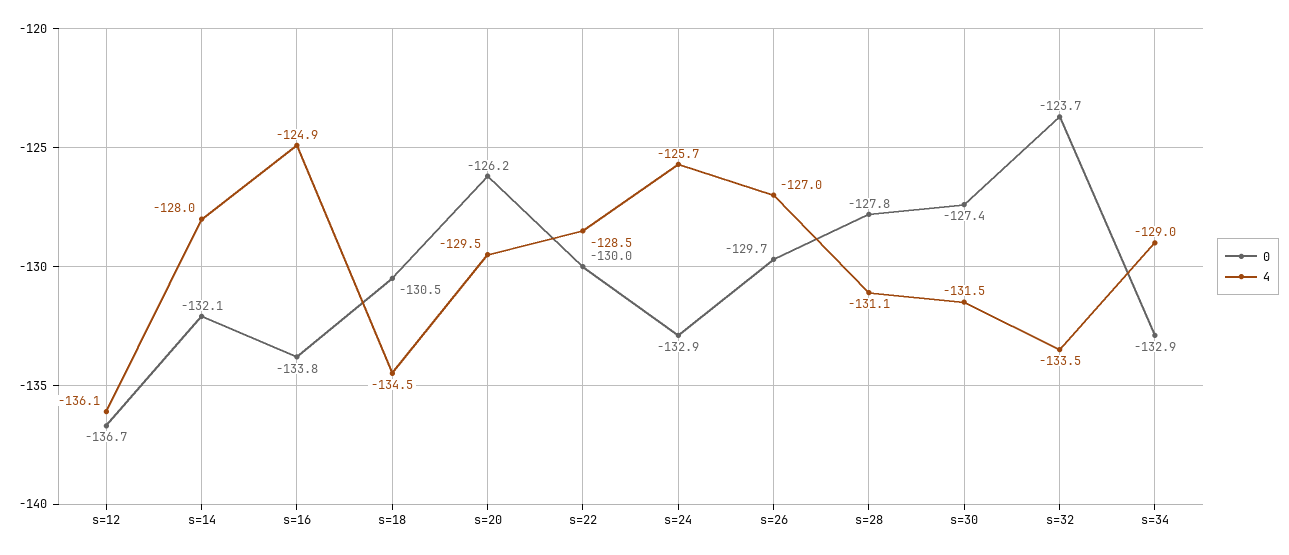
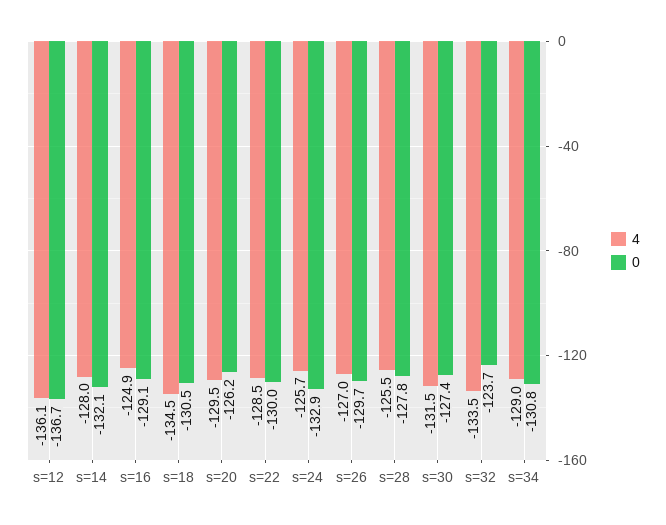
0, s=16: -133.8 -> -129.1
4, s=28: -131.1 -> -125.5
0, s=34: -132.9 -> -130.8

